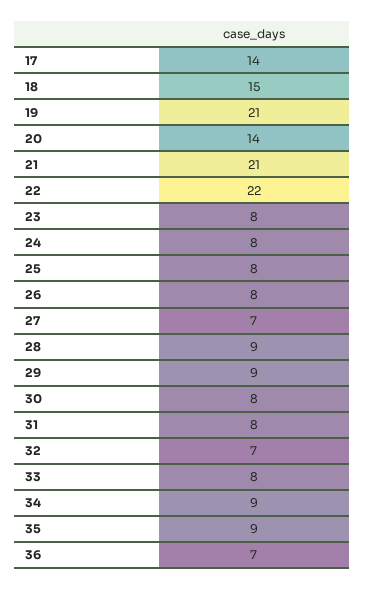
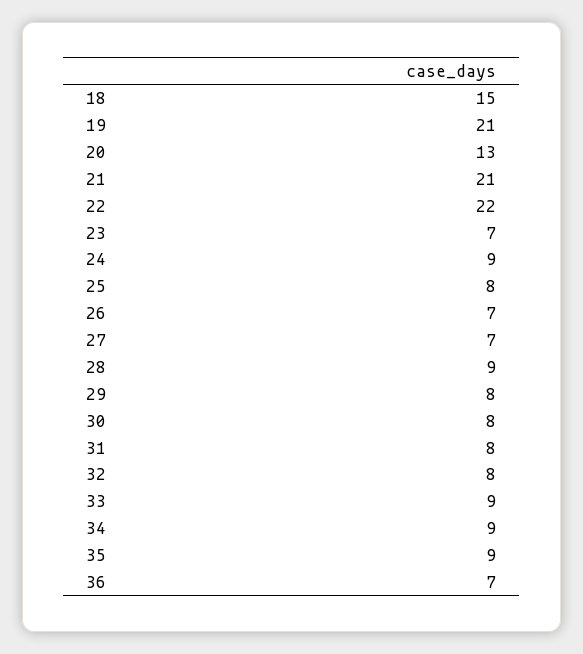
17: 14 -> none
20: 14 -> 13
23: 8 -> 7
24: 8 -> 9
26: 8 -> 7
29: 9 -> 8
32: 7 -> 8
33: 8 -> 9

